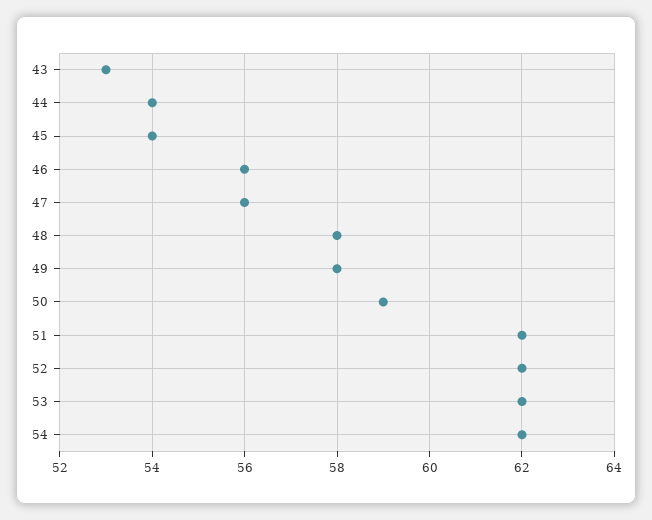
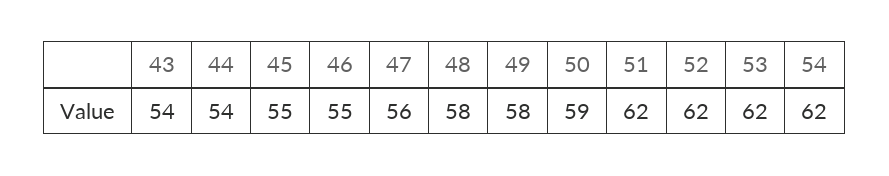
43: 53 -> 54
45: 54 -> 55
46: 56 -> 55

